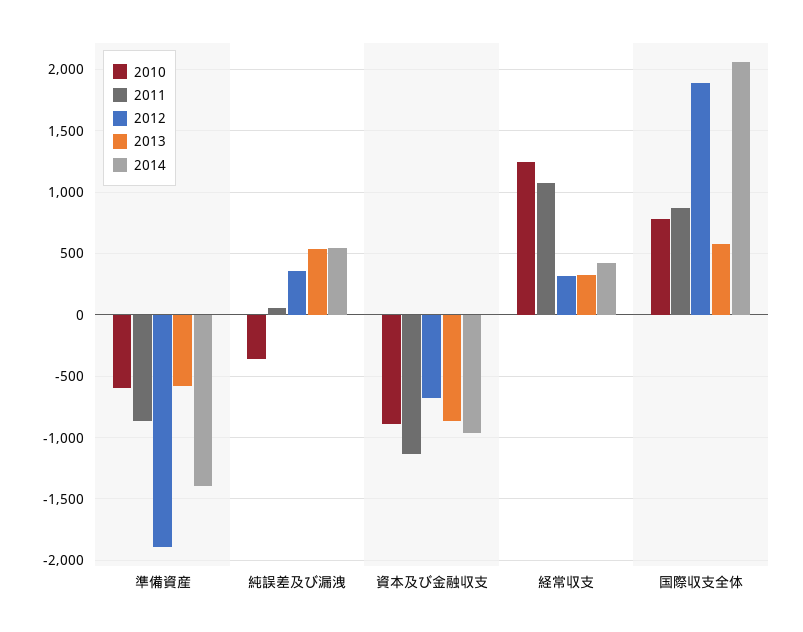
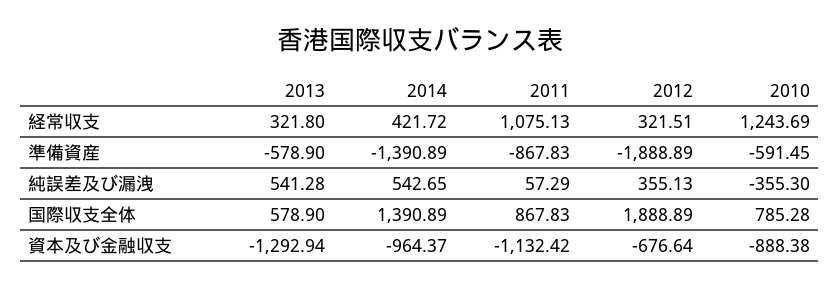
2013, 資本及び金融収支: -850 -> -1292.94
2014, 国際収支全体: 2050 -> 1390.89

